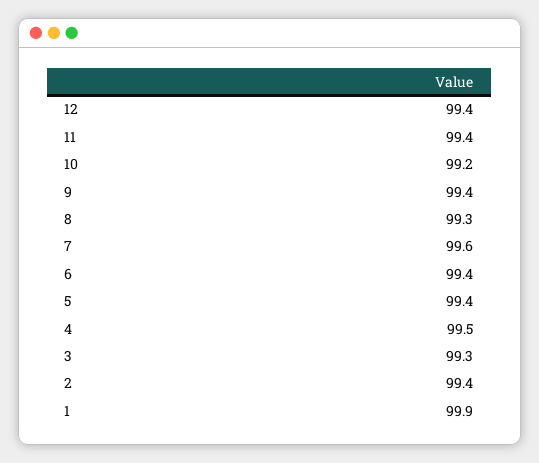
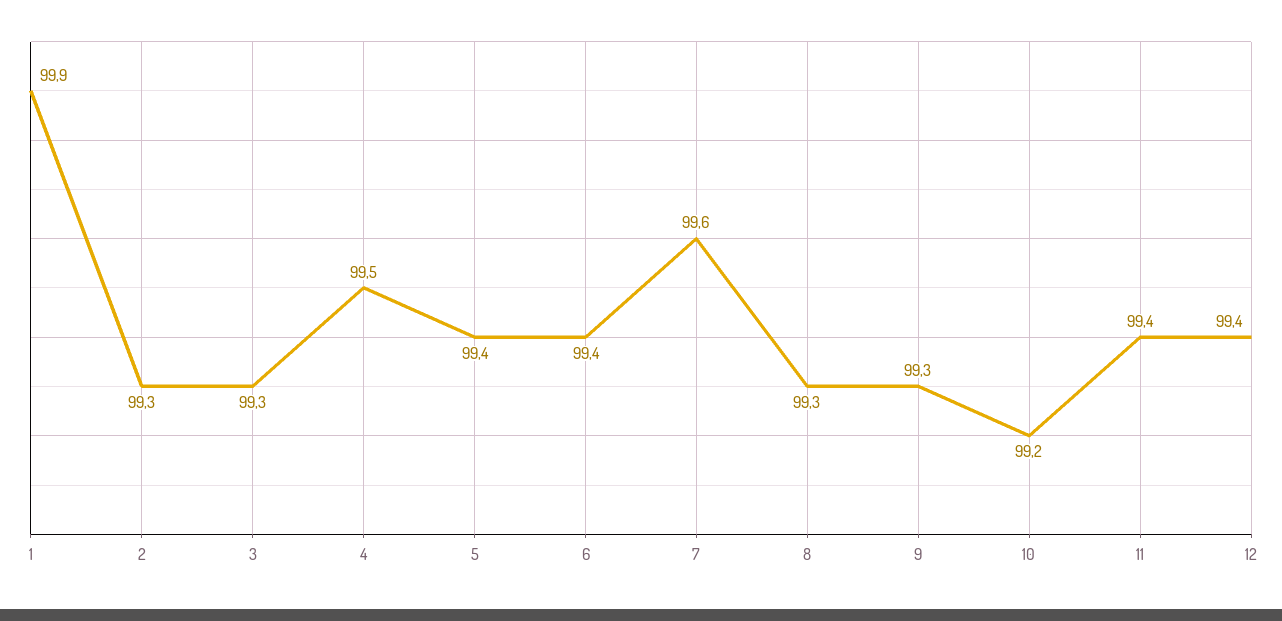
9: 99.4 -> 99.3
2: 99.4 -> 99.3

